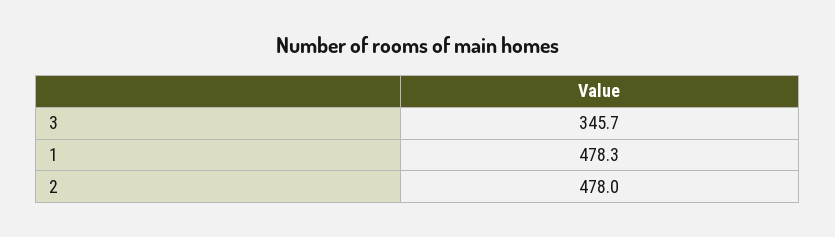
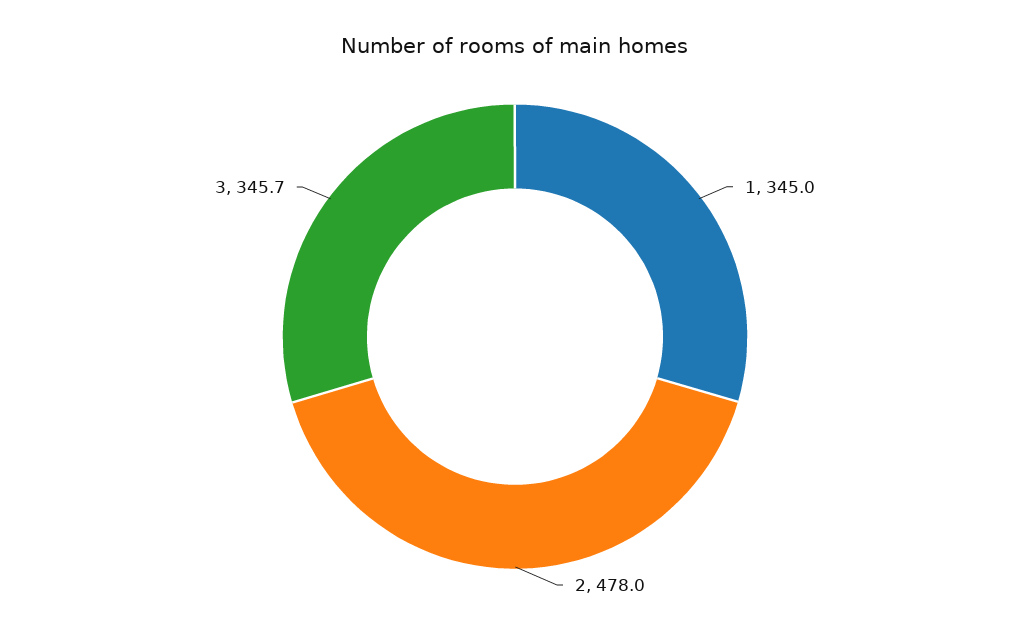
1: 478.3 -> 345

